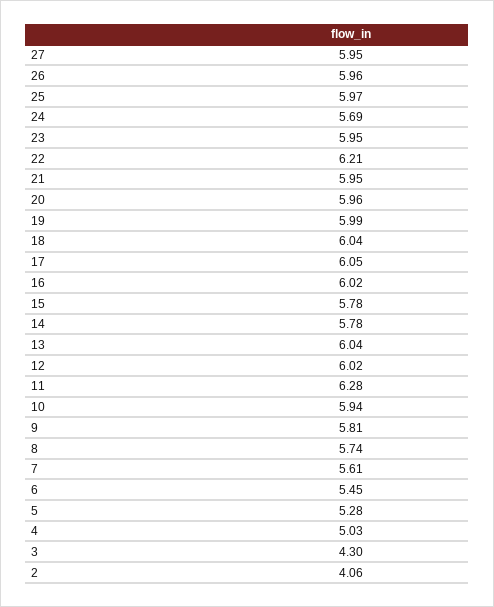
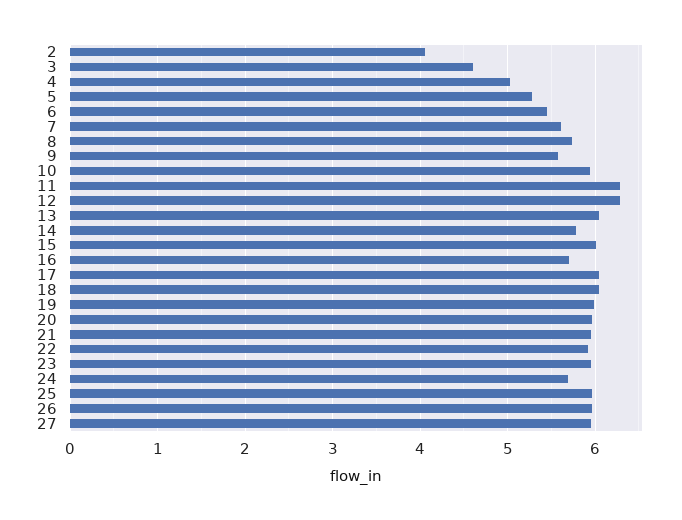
22: 6.21 -> 5.9
16: 6.02 -> 5.7
15: 5.78 -> 6
12: 6.02 -> 6.3
9: 5.81 -> 5.6
3: 4.3 -> 4.6

